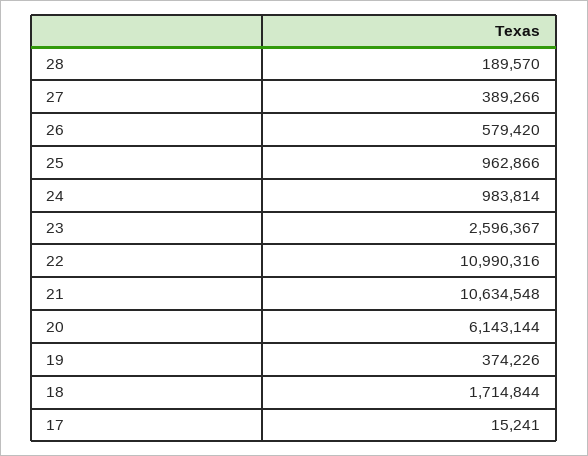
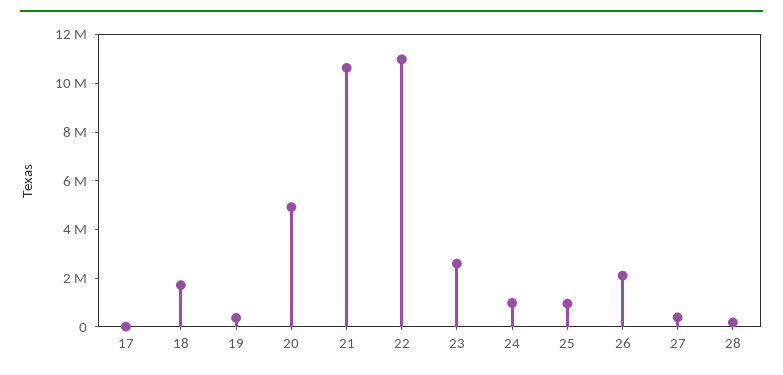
26: 579420 -> 2000000
20: 6143144 -> 5000000

